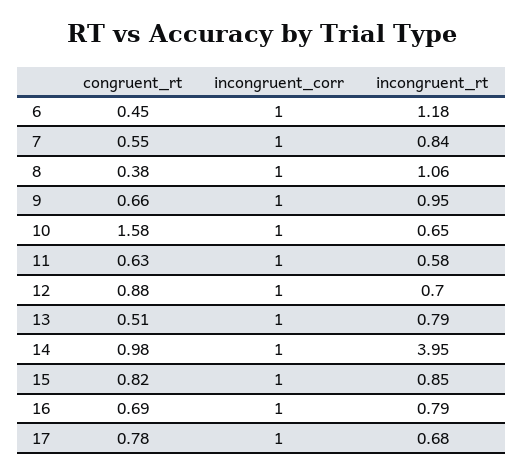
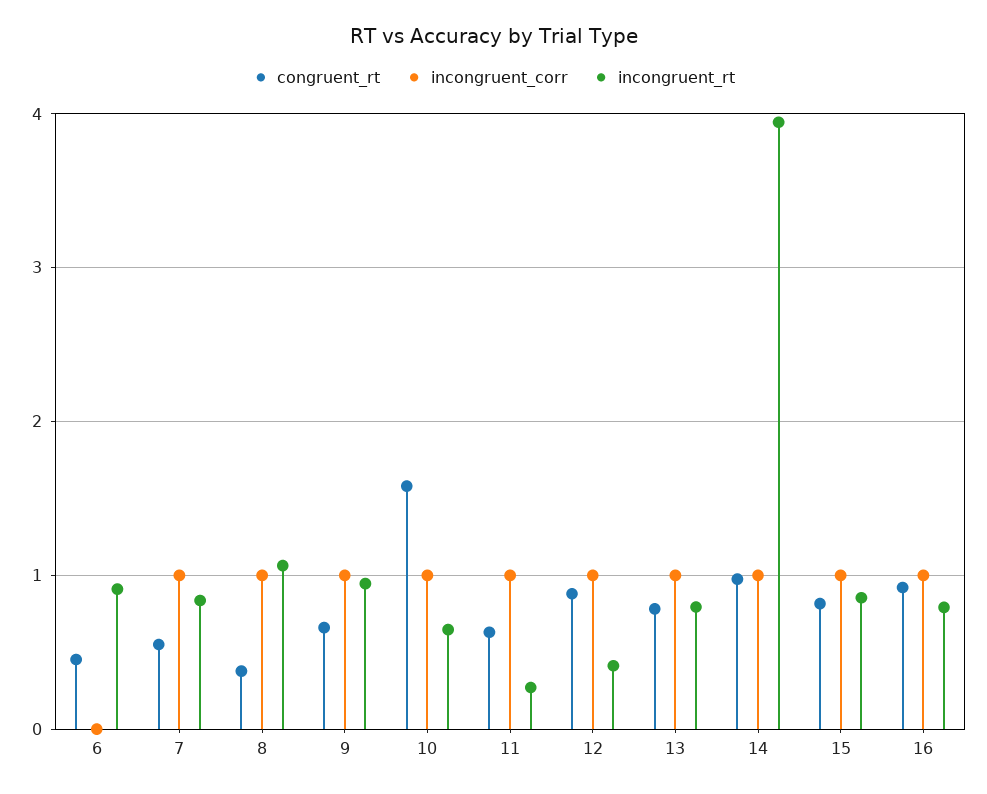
incongruent_corr, 6: 1 -> 0
incongruent_rt, 6: 1.18 -> 0.9
incongruent_rt, 11: 0.58 -> 0.3
incongruent_rt, 12: 0.7 -> 0.4
congruent_rt, 13: 0.51 -> 0.8
congruent_rt, 16: 0.69 -> 0.9
congruent_rt, 17: 0.78 -> none
incongruent_corr, 17: 1 -> none
incongruent_rt, 17: 0.68 -> none

